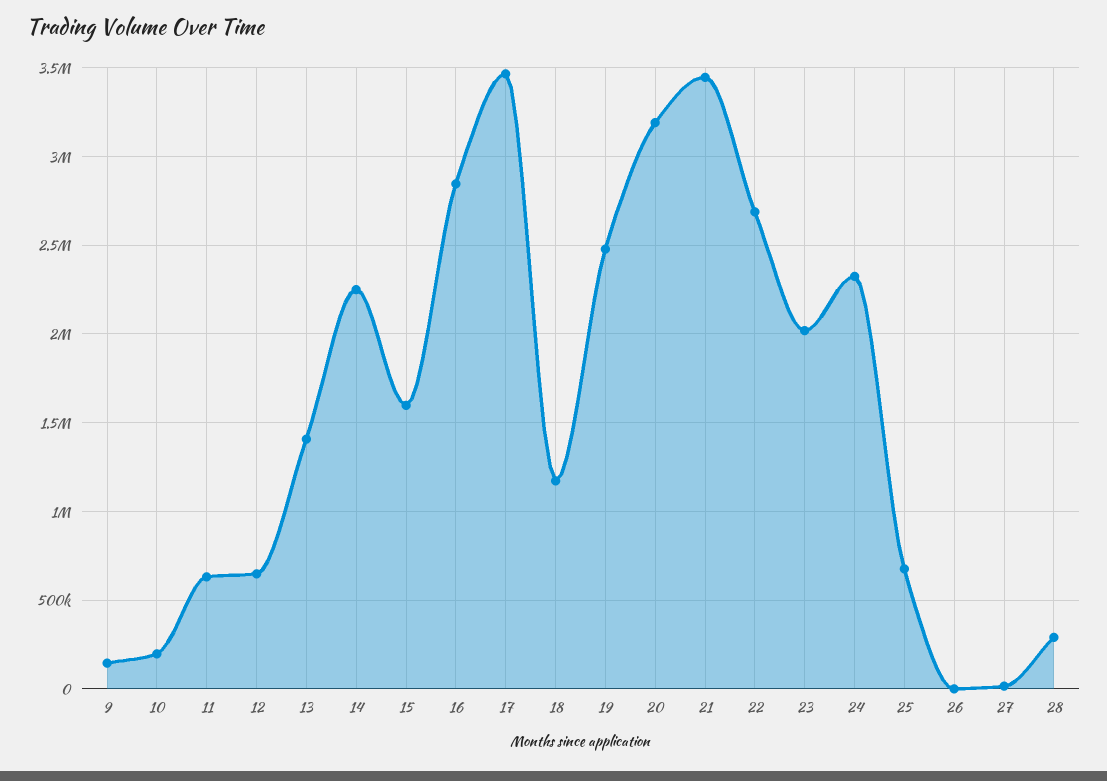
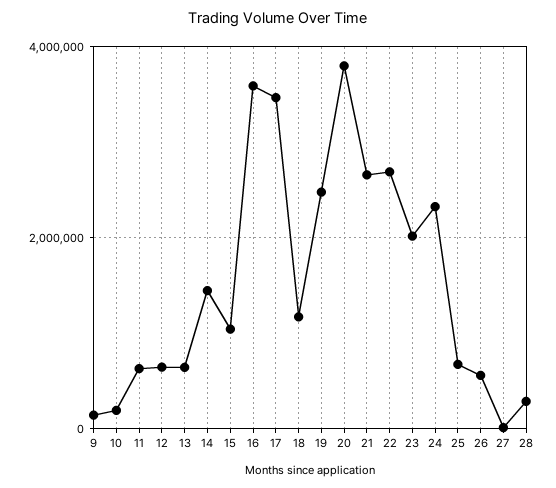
13: 1400000 -> 600000
14: 2250000 -> 1400000
15: 1600000 -> 1000000
16: 2850000 -> 3600000
20: 3200000 -> 3800000
21: 3450000 -> 2600000
26: 0 -> 600000

